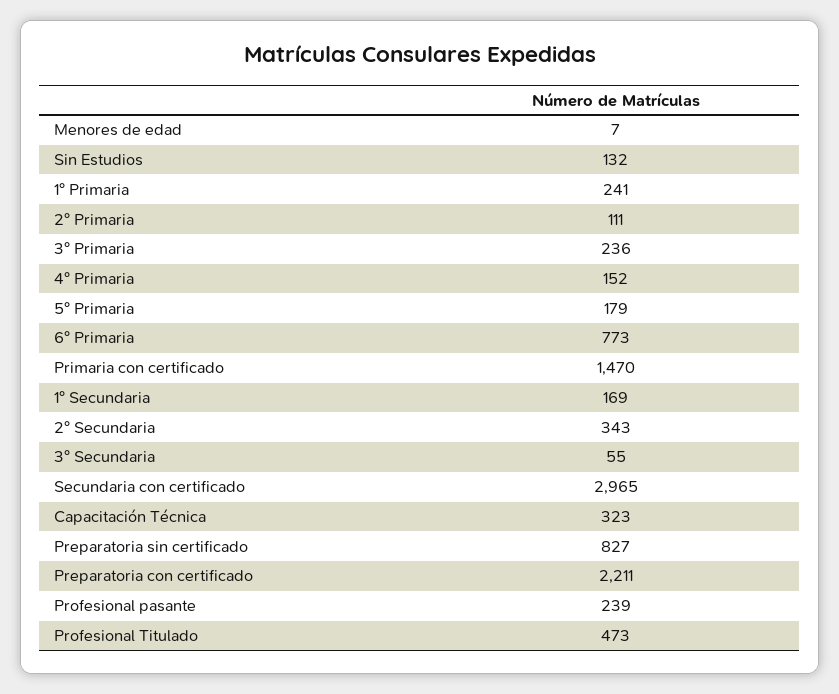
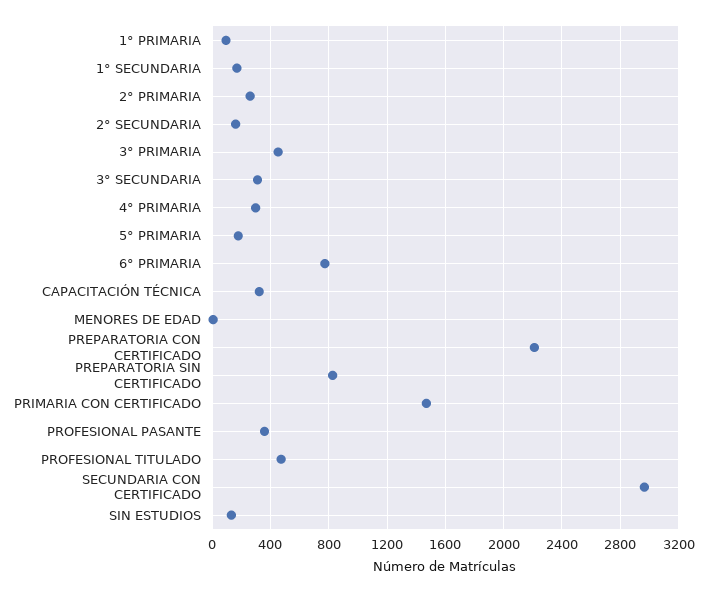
1° Primaria: 241 -> 100
2° Primaria: 111 -> 250
3° Primaria: 236 -> 450
4° Primaria: 152 -> 300
2° Secundaria: 343 -> 150
3° Secundaria: 55 -> 300
Profesional pasante: 239 -> 350

